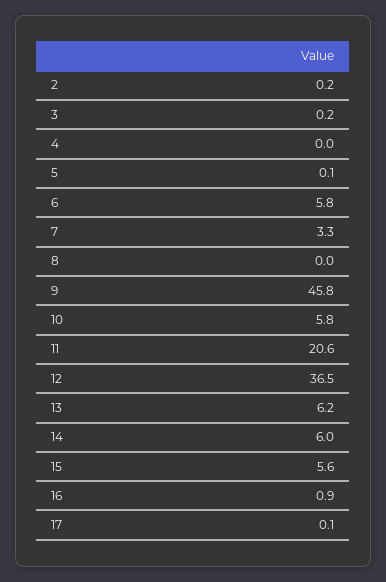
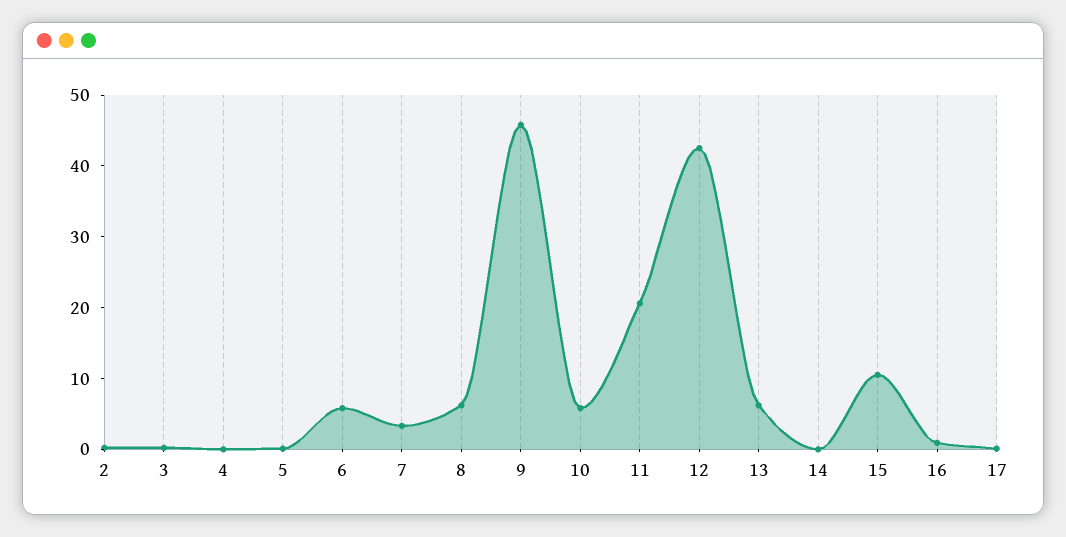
8: 0 -> 6
12: 36.5 -> 42
14: 6 -> 0
15: 5.6 -> 10

